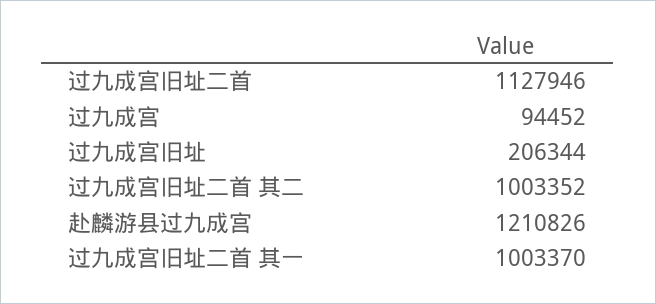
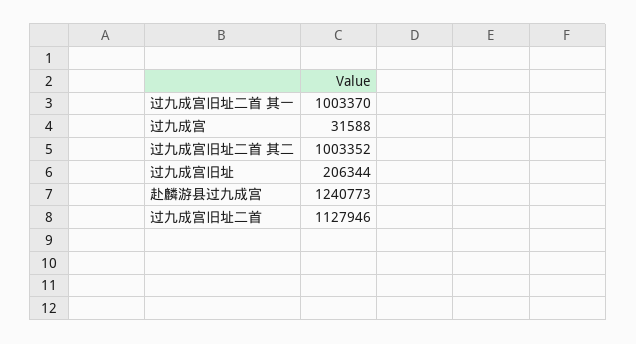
过九成宫: 94452 -> 31588
赴麟游县过九成宫: 1210826 -> 1240773

